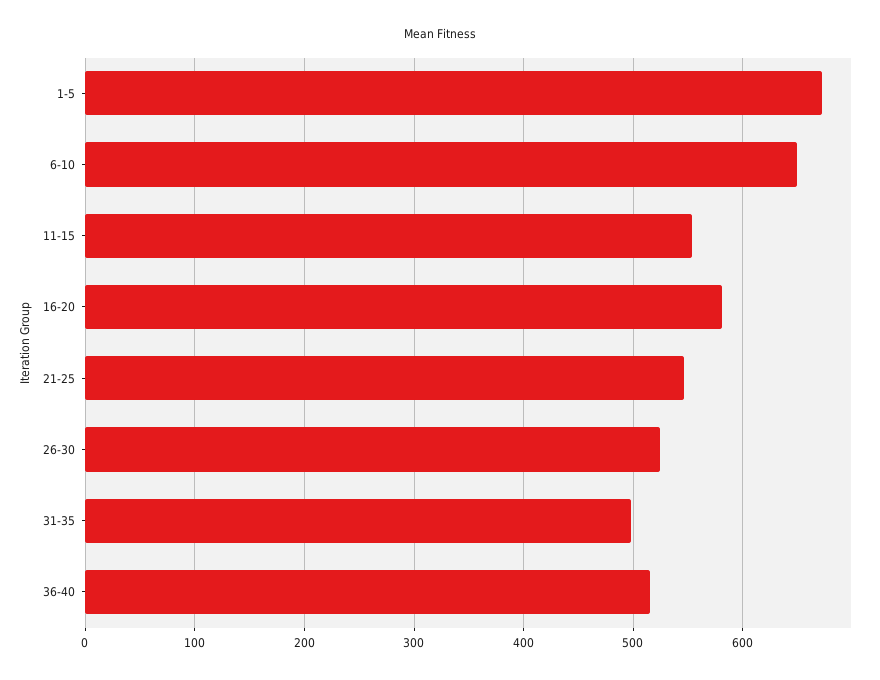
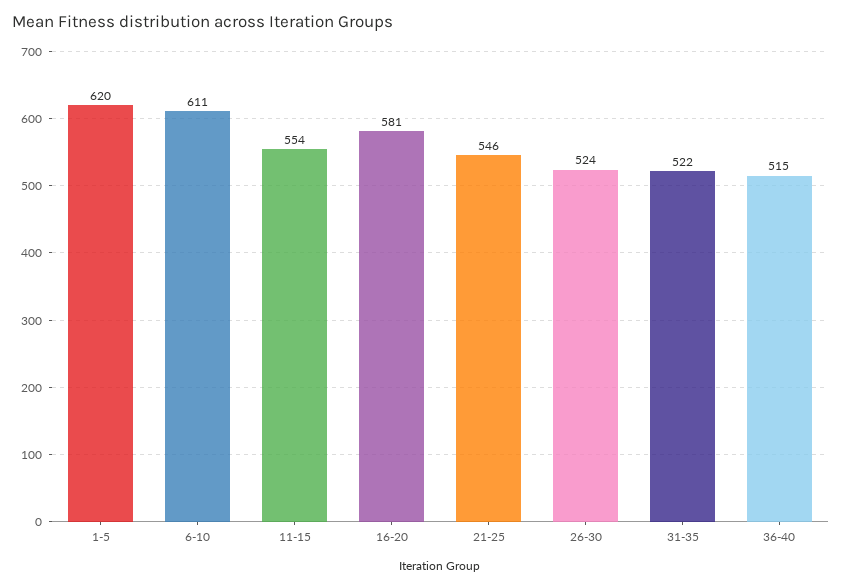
1-5: 670 -> 620
6-10: 650 -> 611
31-35: 500 -> 522

